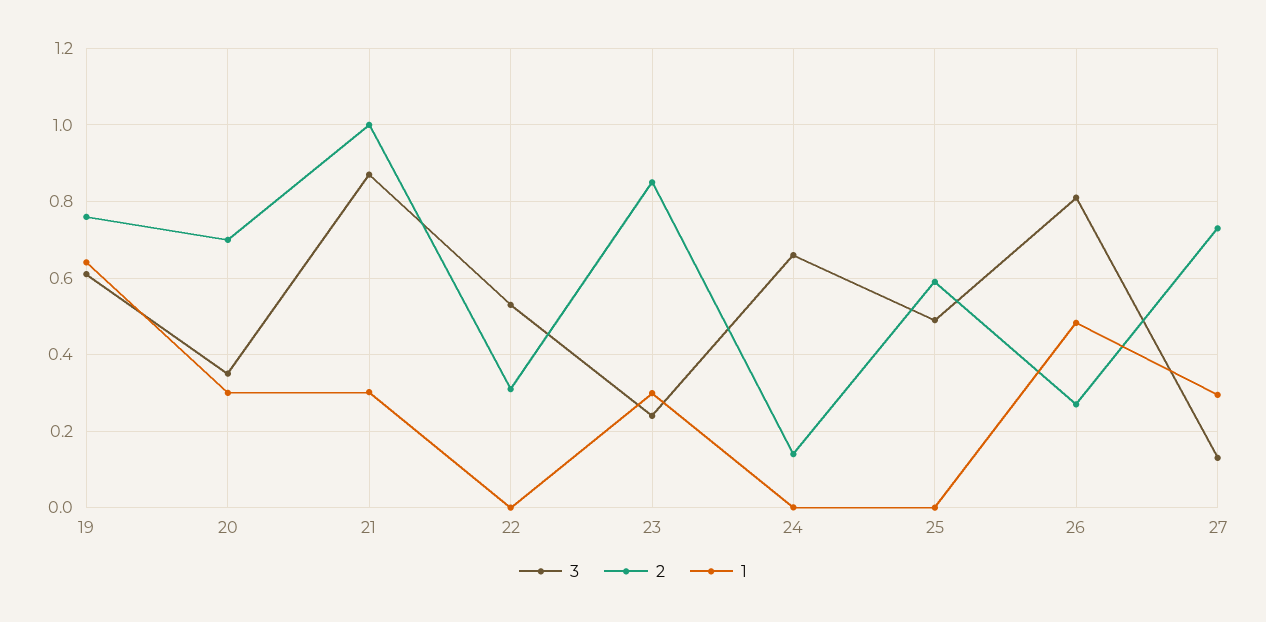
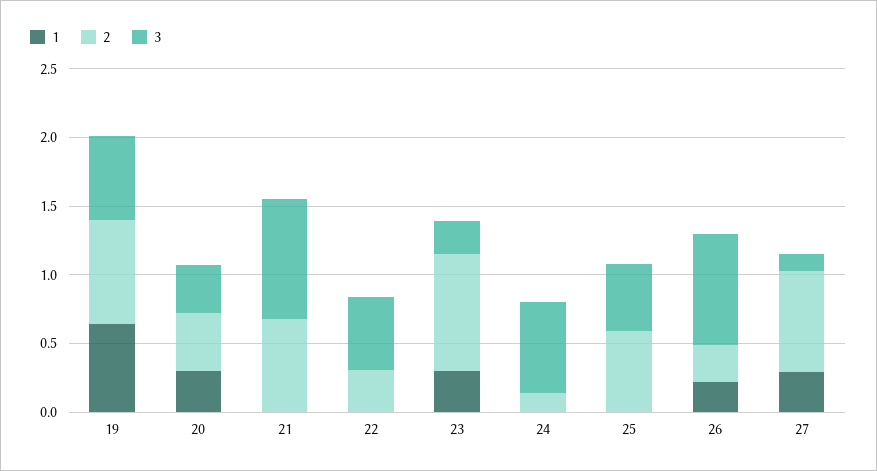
2, 20: 0.7 -> 0.4
2, 21: 1 -> 0.7
1, 21: 0.3 -> 0
1, 26: 0.48 -> 0.2

